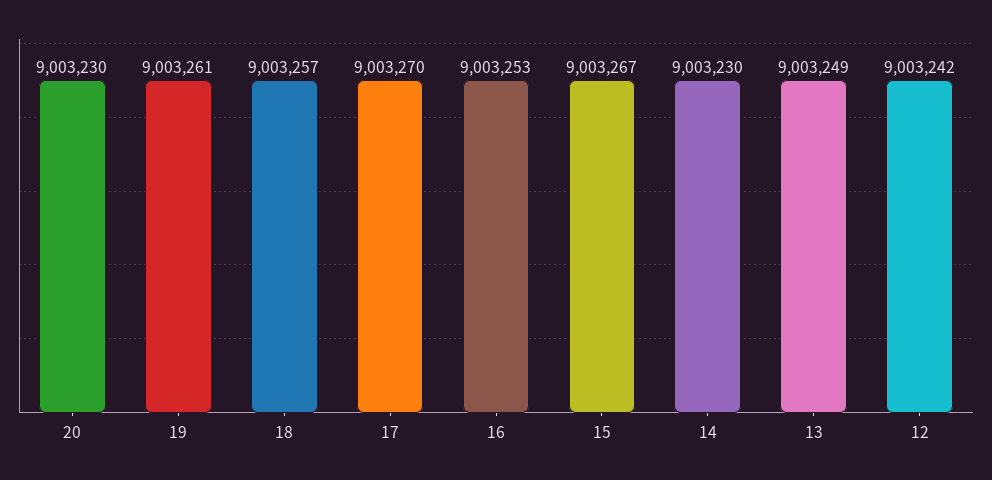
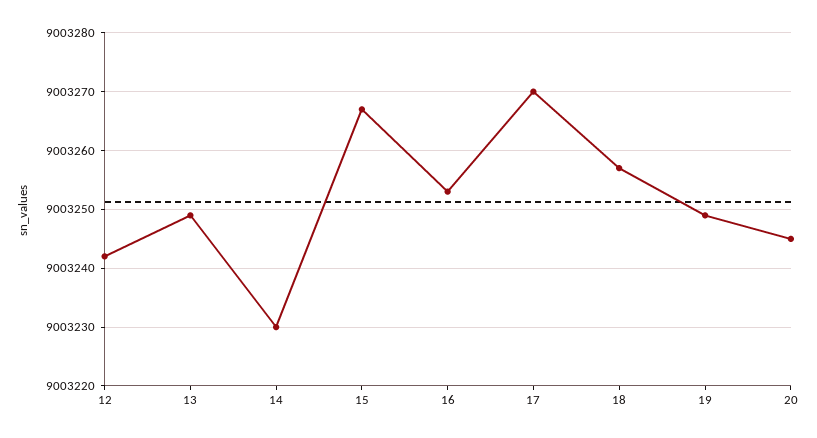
20: 9003230 -> 9003245
19: 9003261 -> 9003250

